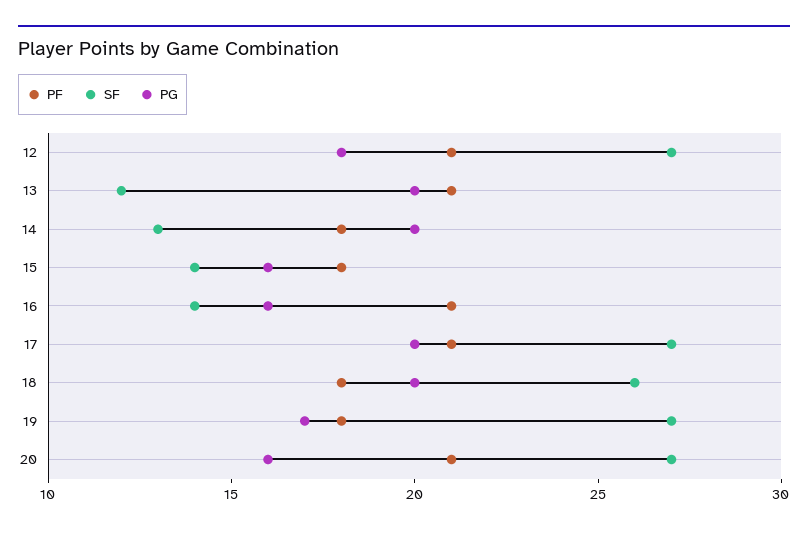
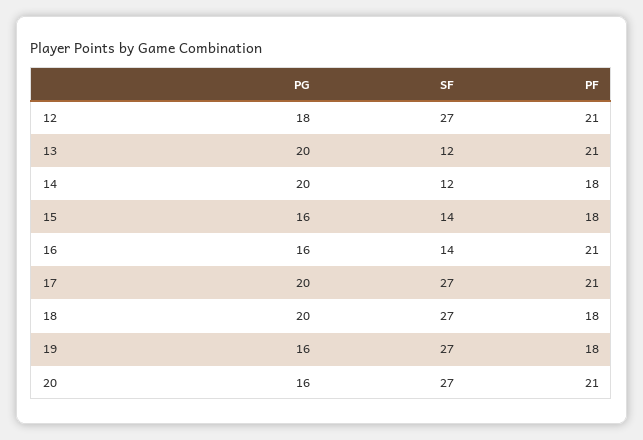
SF, 14: 13 -> 12
SF, 18: 26 -> 27
PG, 19: 17 -> 16

